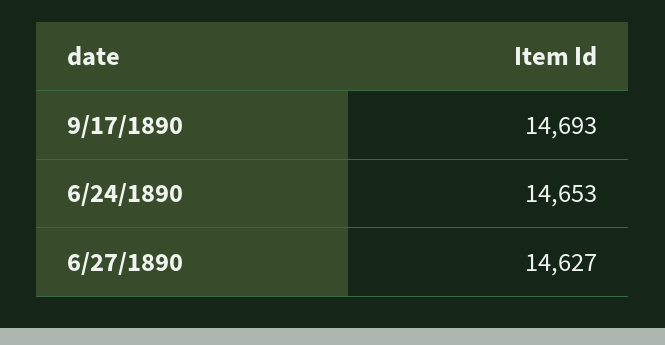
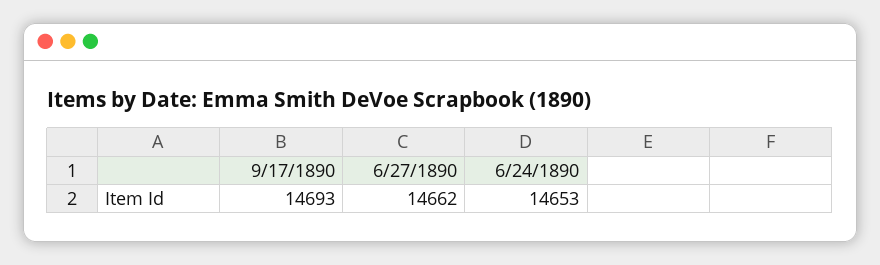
6/27/1890: 14627 -> 14662

